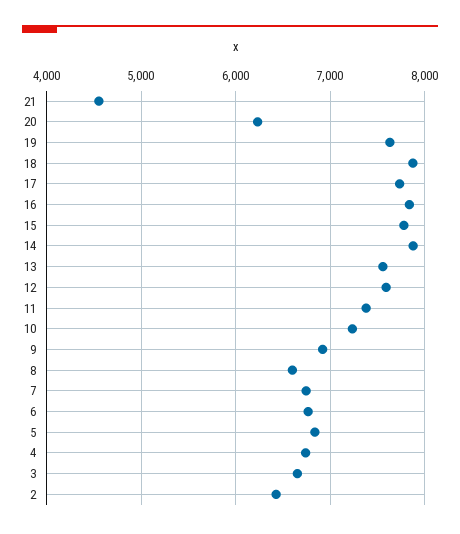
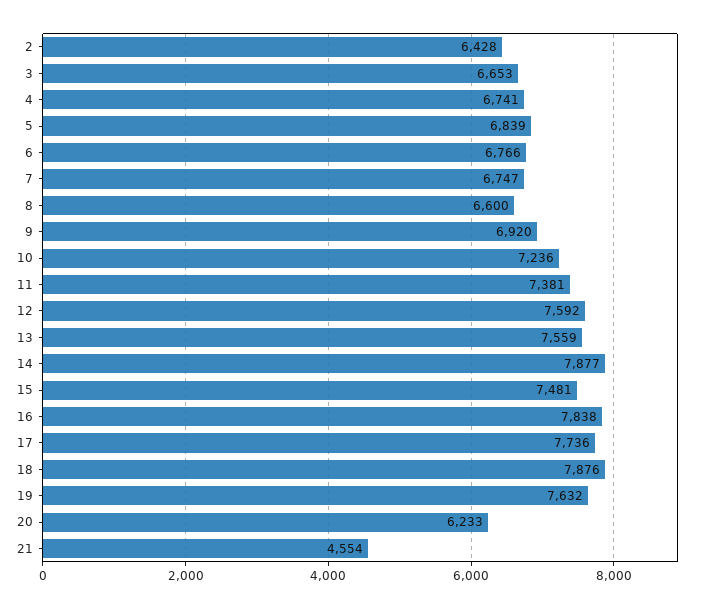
15: 7800 -> 7481

